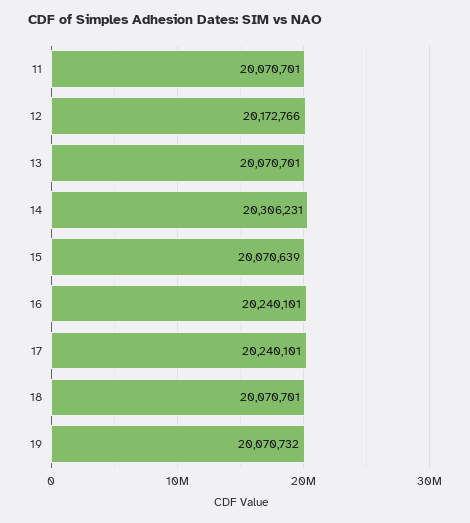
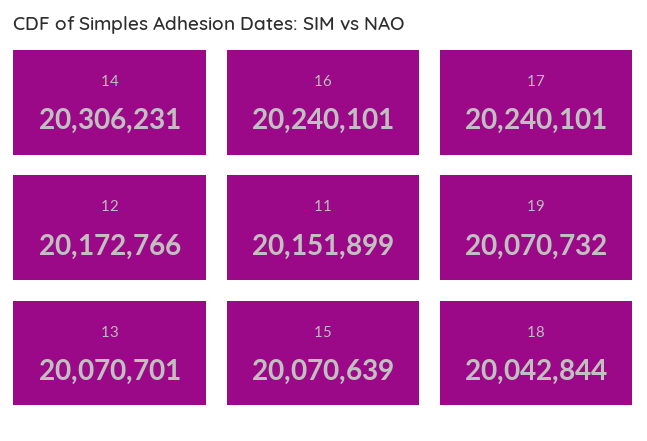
11: 20070701 -> 20151899
18: 20070701 -> 20042844

